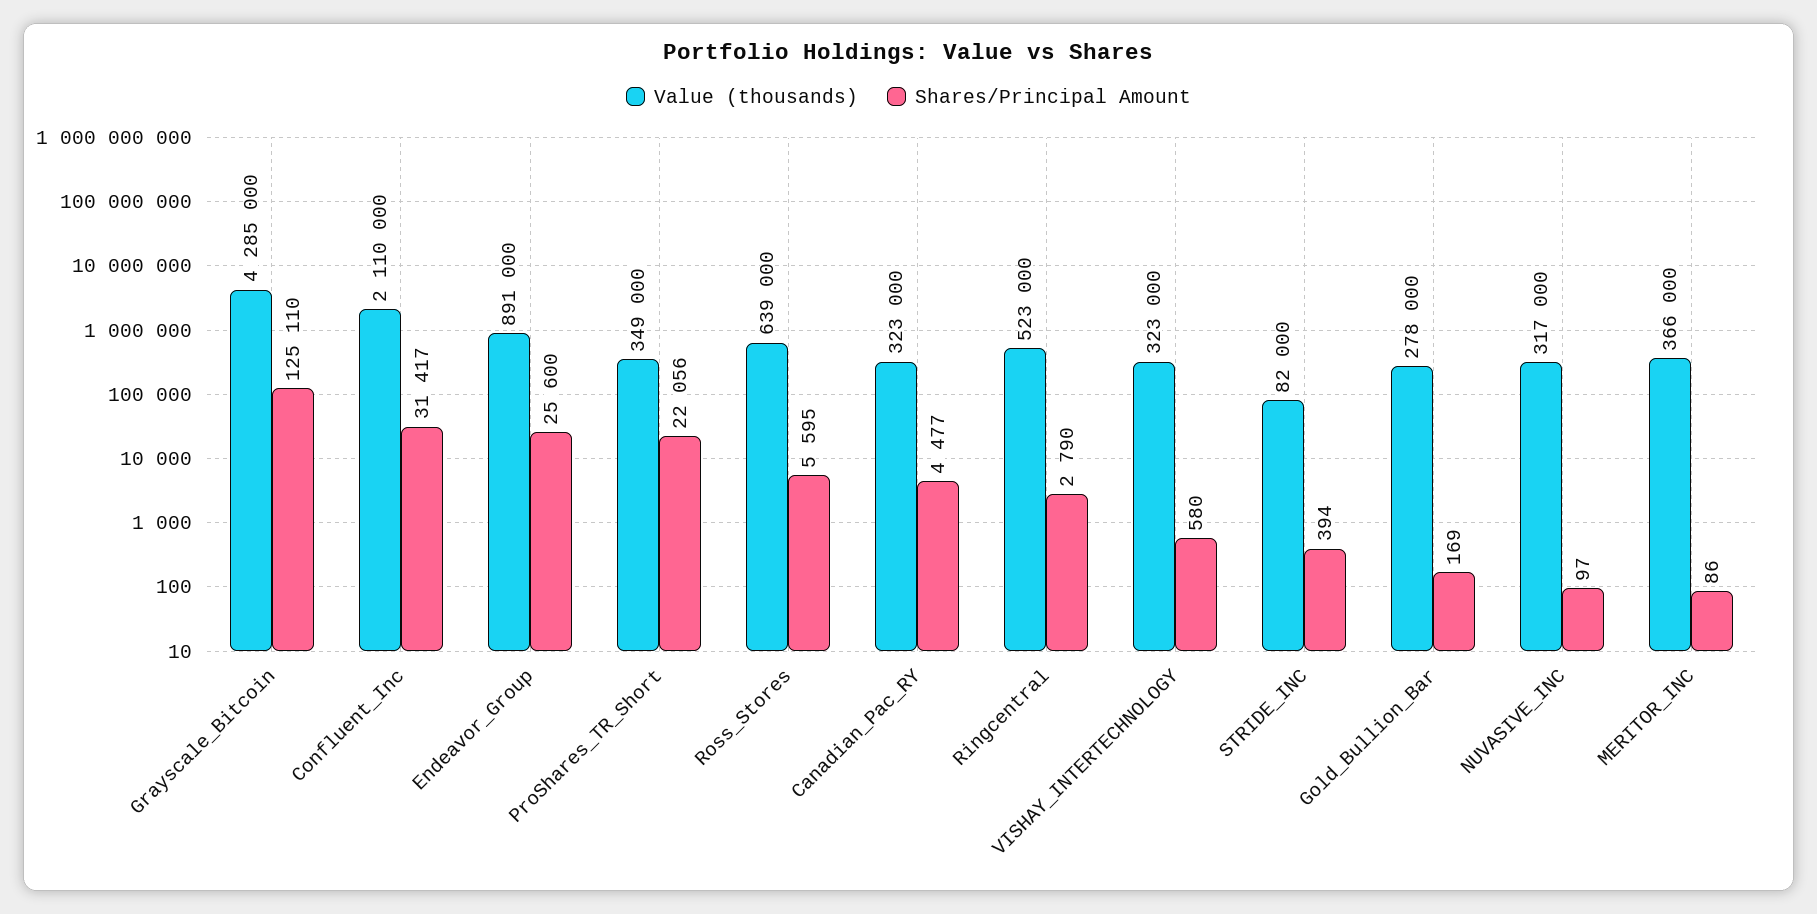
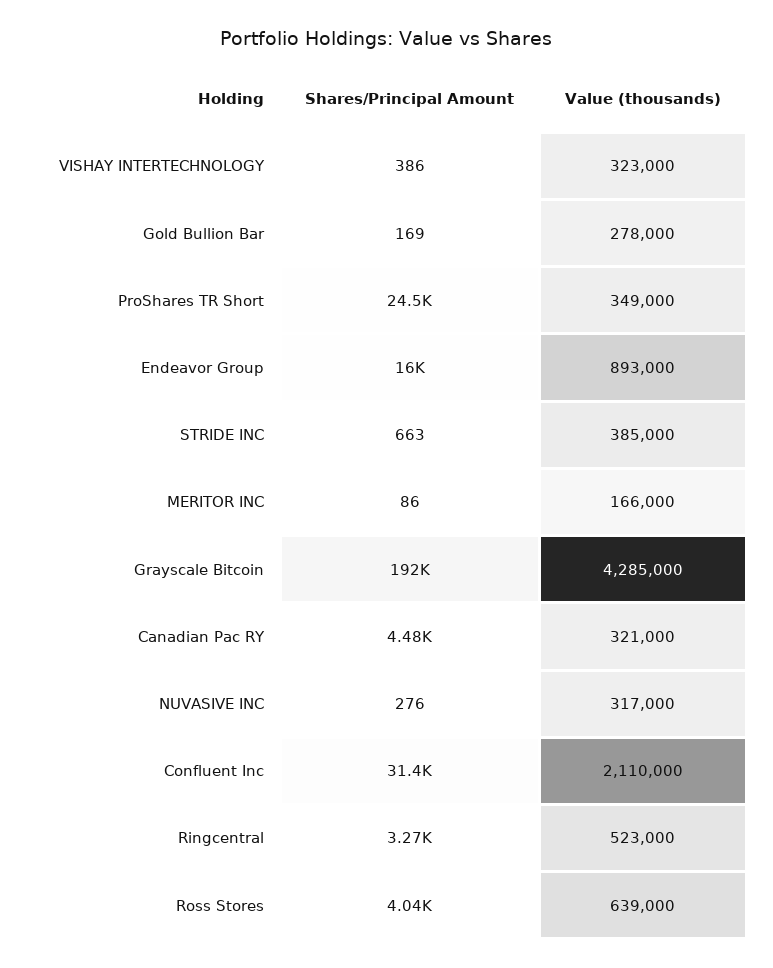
Shares/Principal Amount, Grayscale_Bitcoin: 125110 -> 192000
Value (thousands), Endeavor_Group: 891000 -> 893000
Shares/Principal Amount, Endeavor_Group: 25600 -> 16000
Shares/Principal Amount, ProShares_TR_Short: 22056 -> 24500
Shares/Principal Amount, Ross_Stores: 5595 -> 4040
Value (thousands), Canadian_Pac_RY: 323000 -> 321000
Shares/Principal Amount, Ringcentral: 2790 -> 3270
Shares/Principal Amount, VISHAY_INTERTECHNOLOGY: 580 -> 386
Value (thousands), STRIDE_INC: 82000 -> 385000
Shares/Principal Amount, STRIDE_INC: 394 -> 663
Shares/Principal Amount, NUVASIVE_INC: 97 -> 276
Value (thousands), MERITOR_INC: 366000 -> 166000

